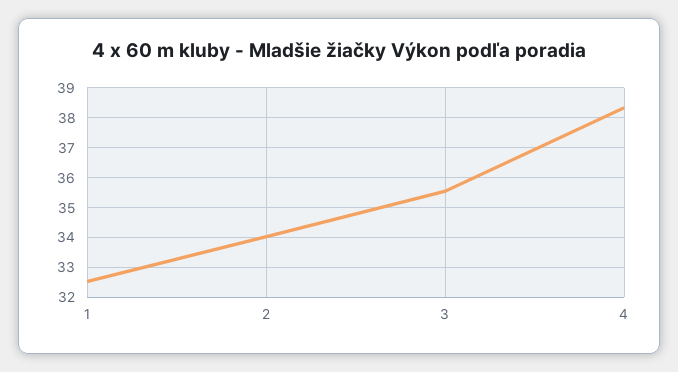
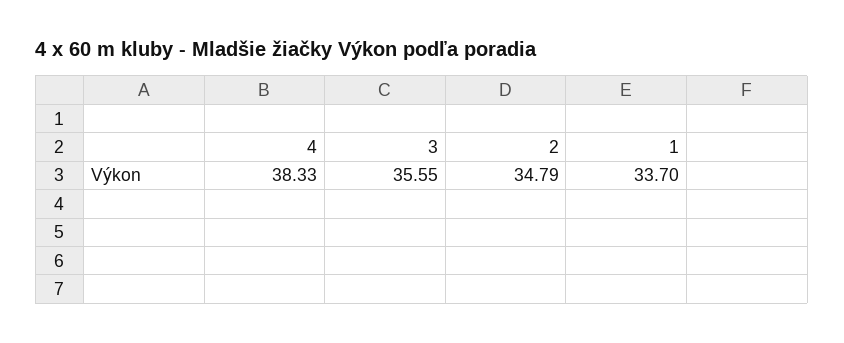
1: 32.5 -> 33.7
2: 34 -> 34.79

